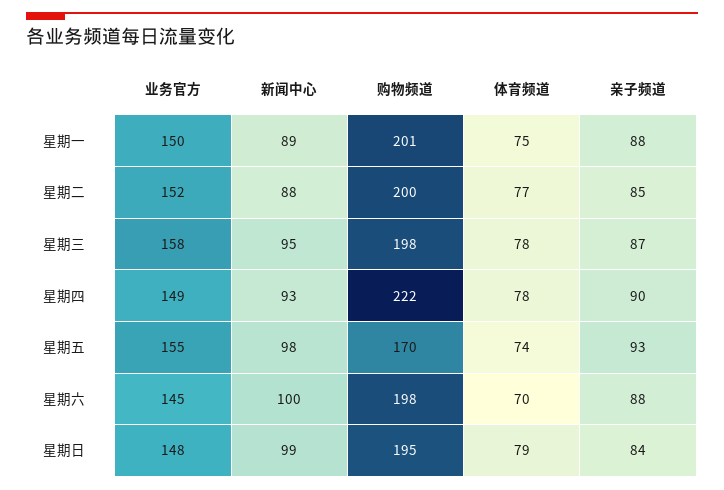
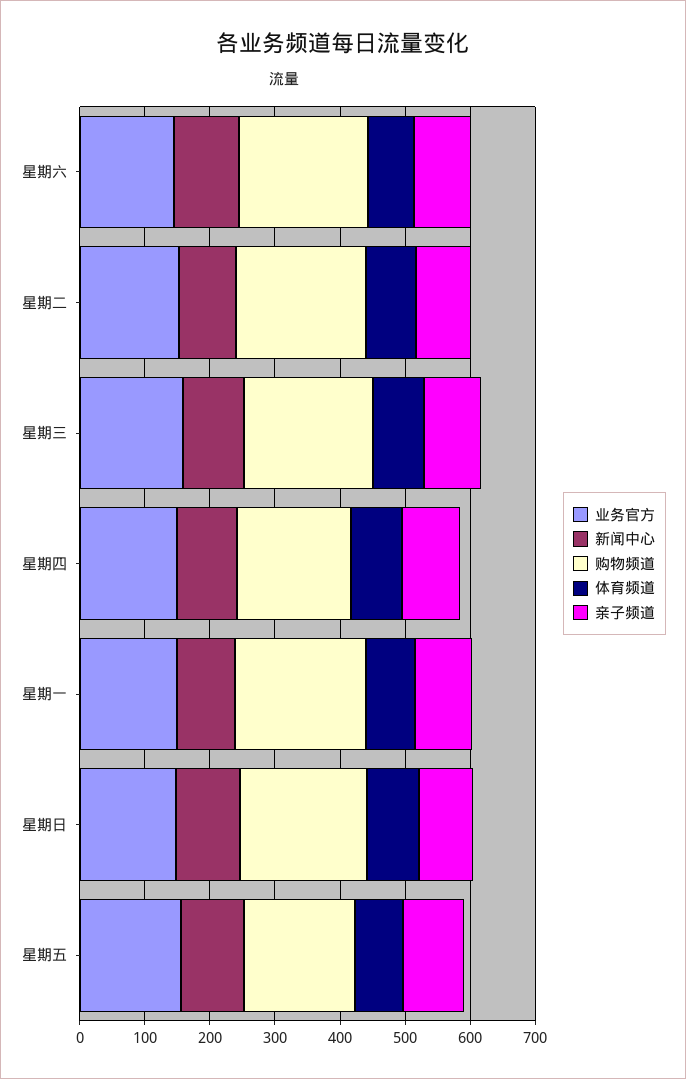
购物频道, 星期四: 222 -> 180

